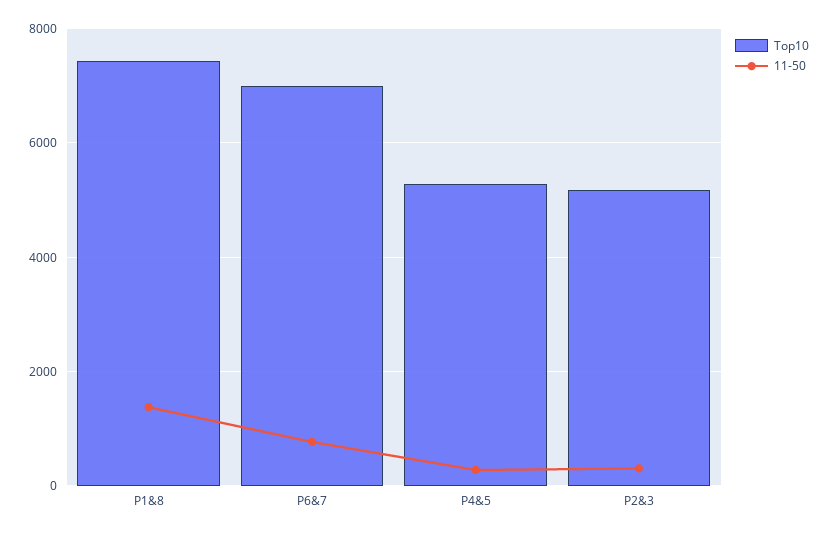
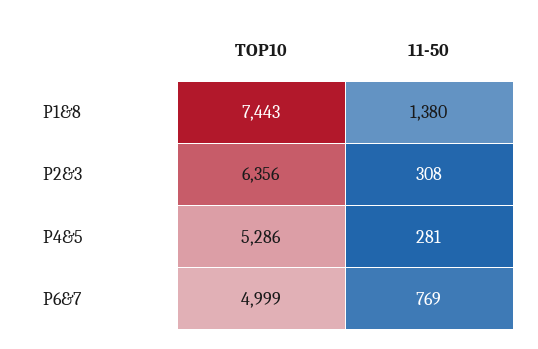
Top10, P6&7: 7000 -> 4999
Top10, P2&3: 5200 -> 6356

